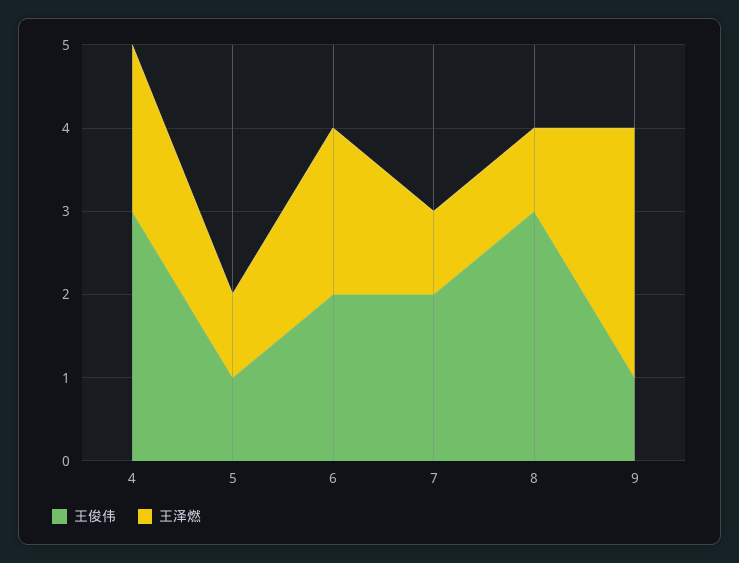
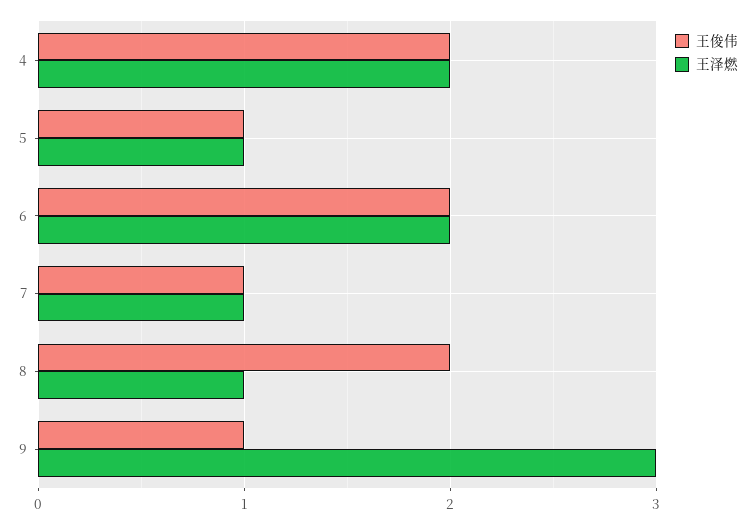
王俊伟, 4: 3 -> 2
王俊伟, 7: 2 -> 1
王俊伟, 8: 3 -> 2

